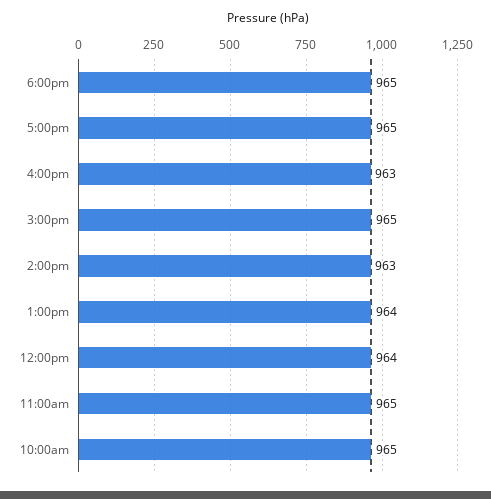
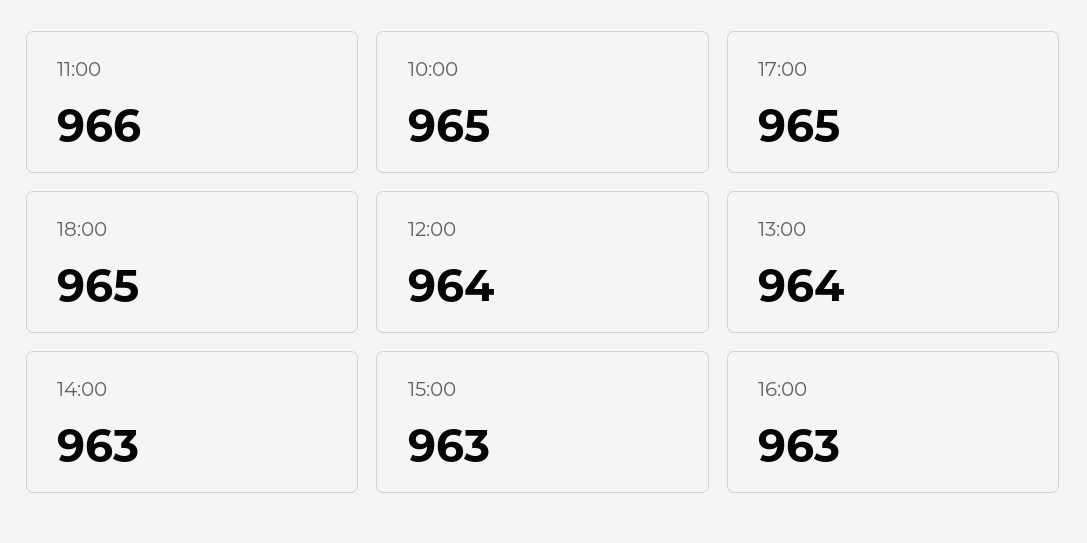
3:00pm: 965 -> 963
11:00am: 965 -> 966

